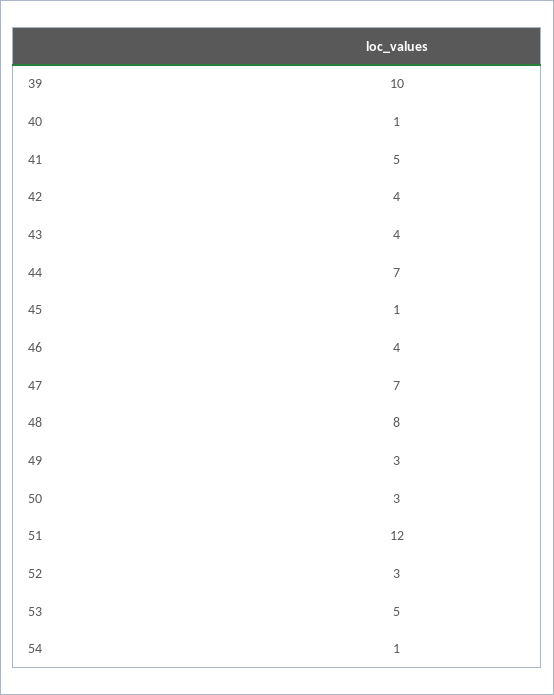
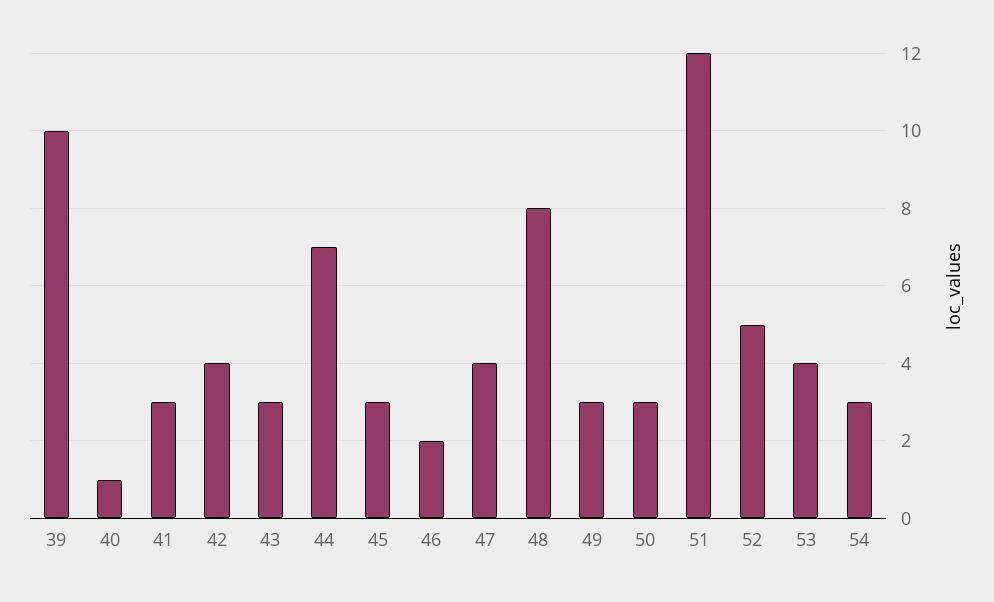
41: 5 -> 3
43: 4 -> 3
45: 1 -> 3
46: 4 -> 2
47: 7 -> 4
52: 3 -> 5
53: 5 -> 4
54: 1 -> 3

